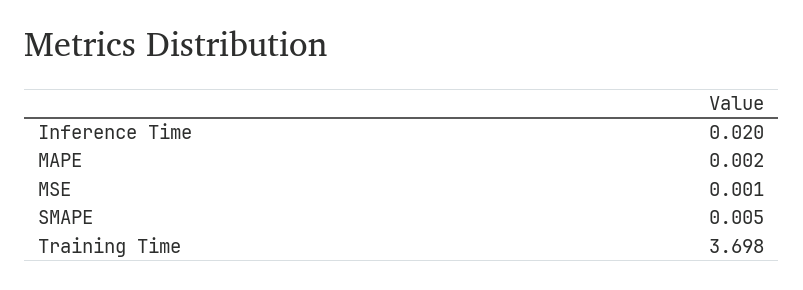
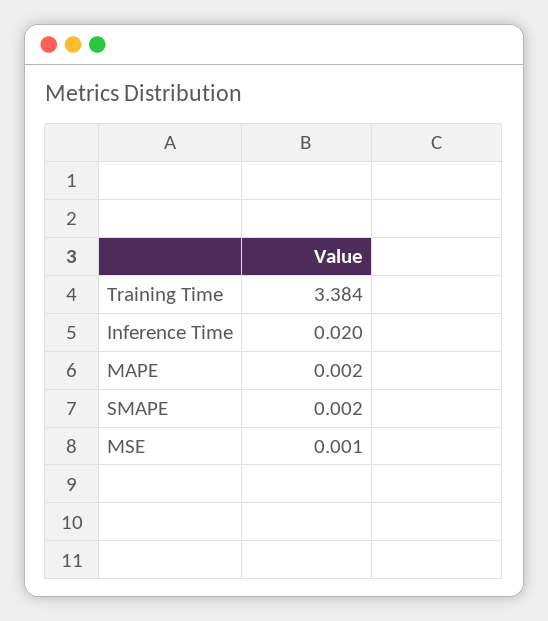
SMAPE: 0.005 -> 0.002
Training Time: 3.698 -> 3.384

